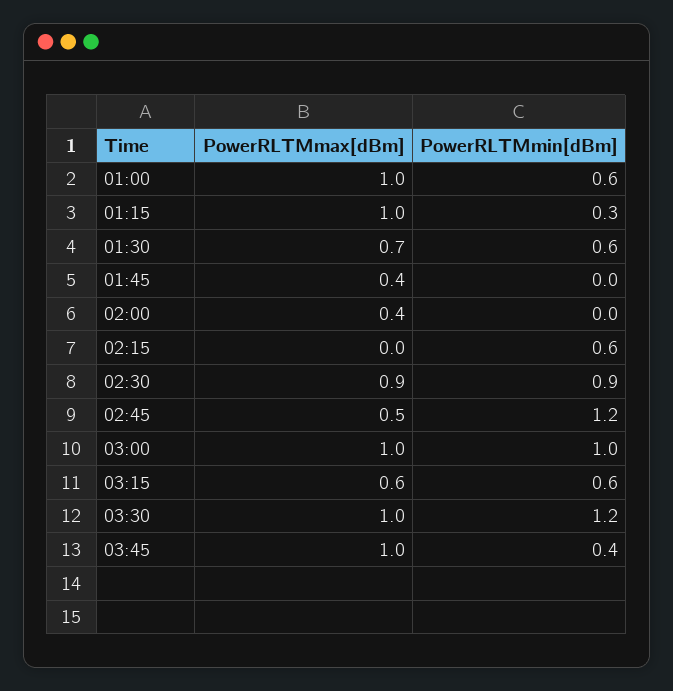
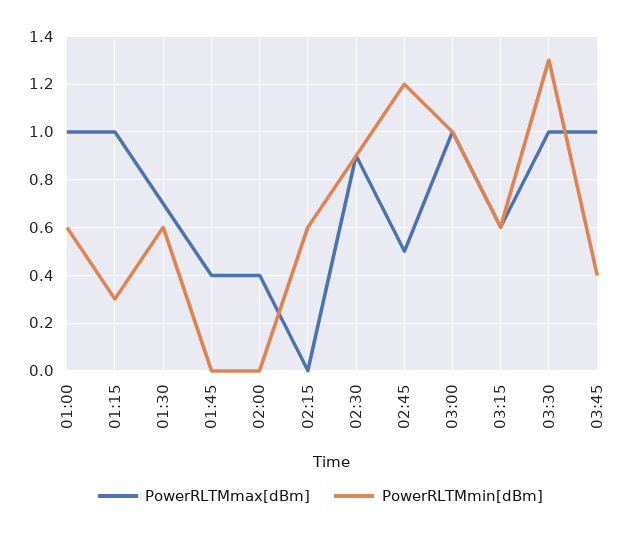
PowerRLTMmin[dBm], 03:30: 1.2 -> 1.3

